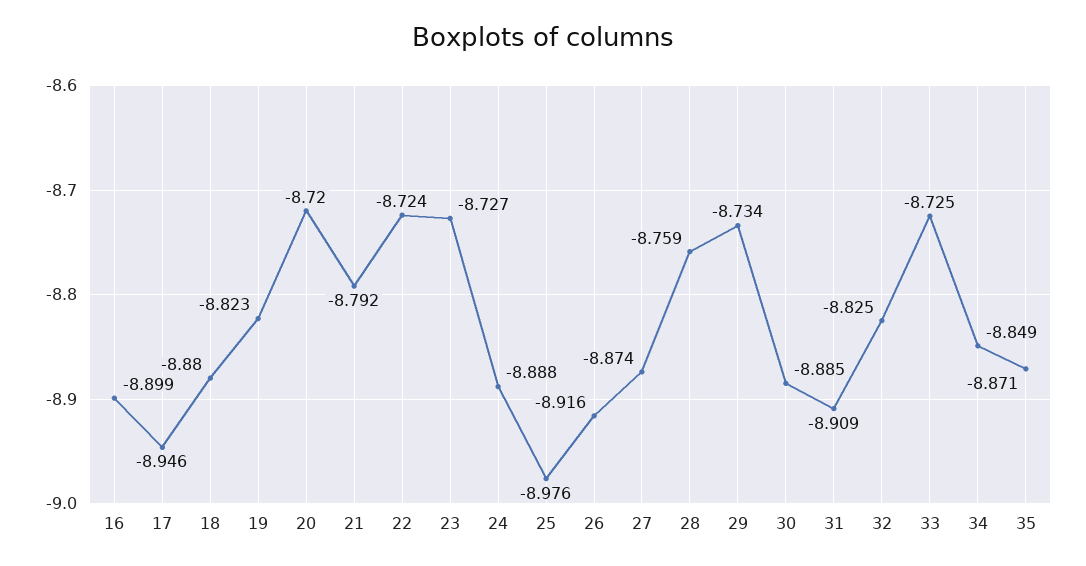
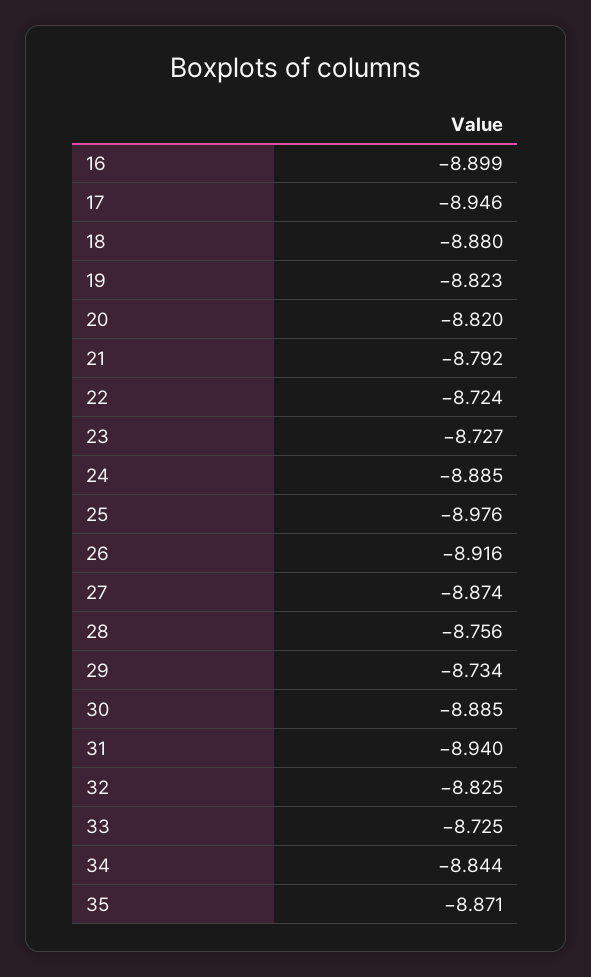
20: -8.72 -> -8.82
24: -8.888 -> -8.885
28: -8.759 -> -8.756
31: -8.909 -> -8.94
34: -8.849 -> -8.844

